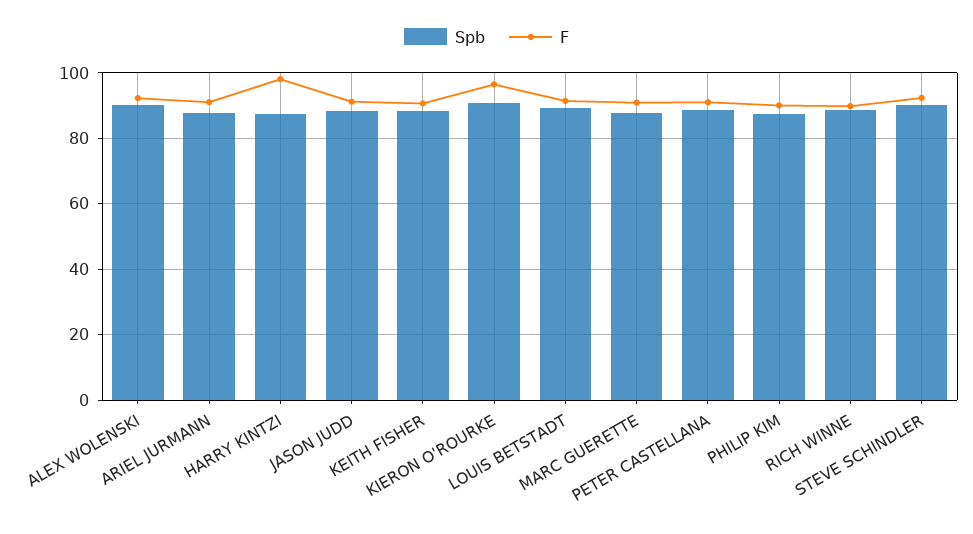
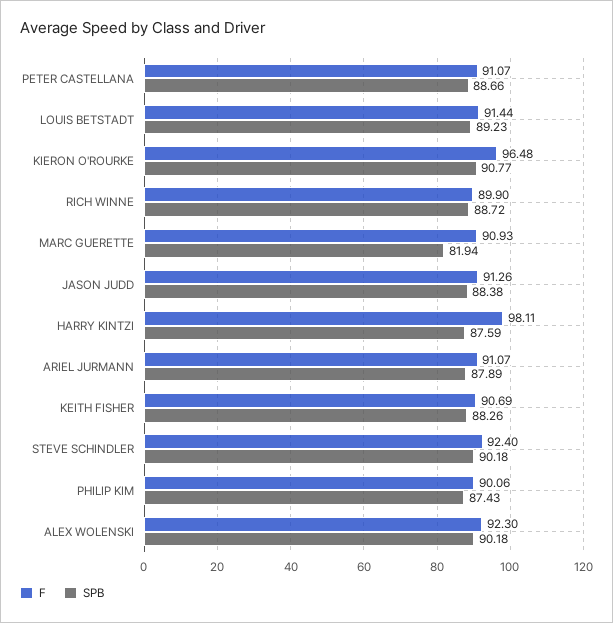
Spb, MARC GUERETTE: 88 -> 81.94

